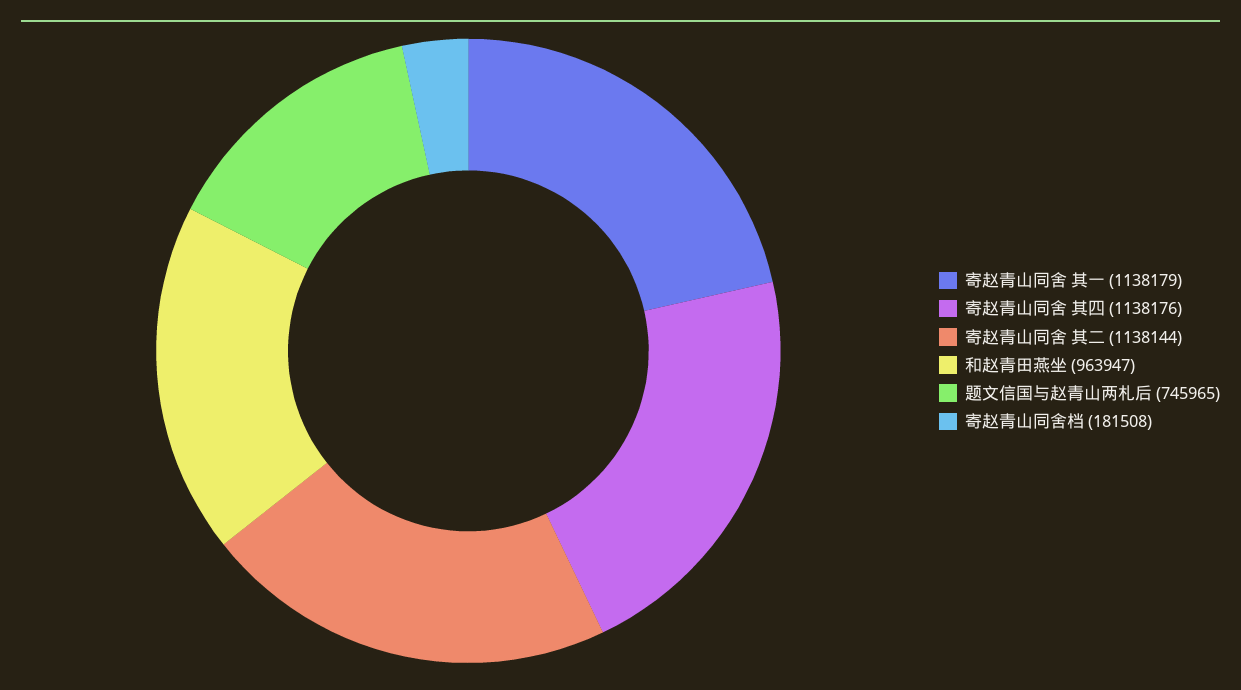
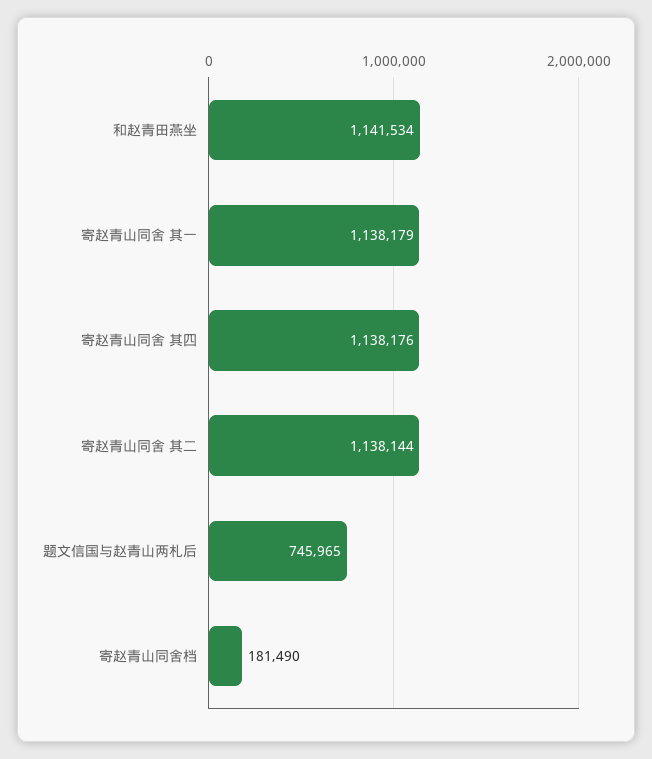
和赵青田燕坐: 963947 -> 1141534
寄赵青山同舍档: 181508 -> 181490

